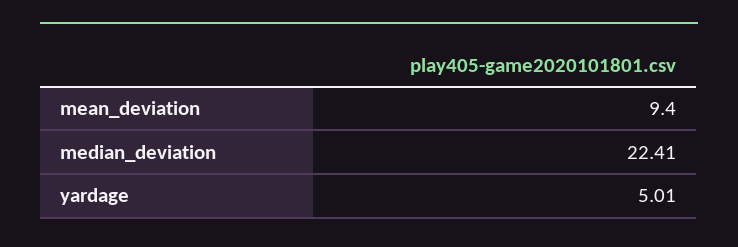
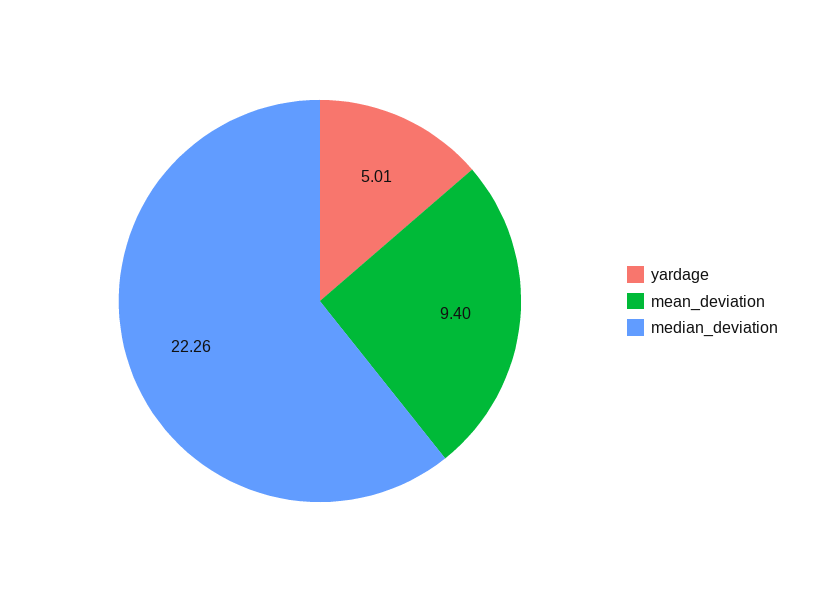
median_deviation: 22.41 -> 22.26

